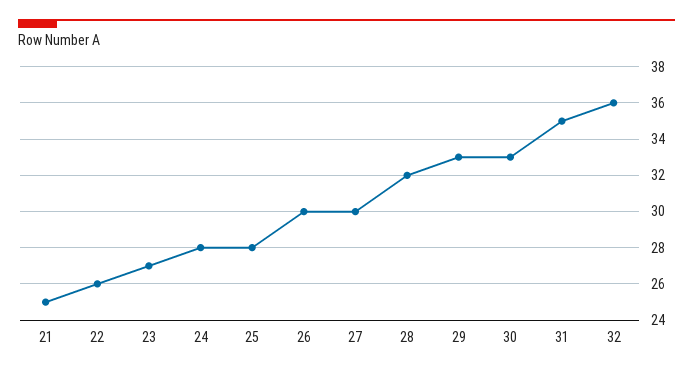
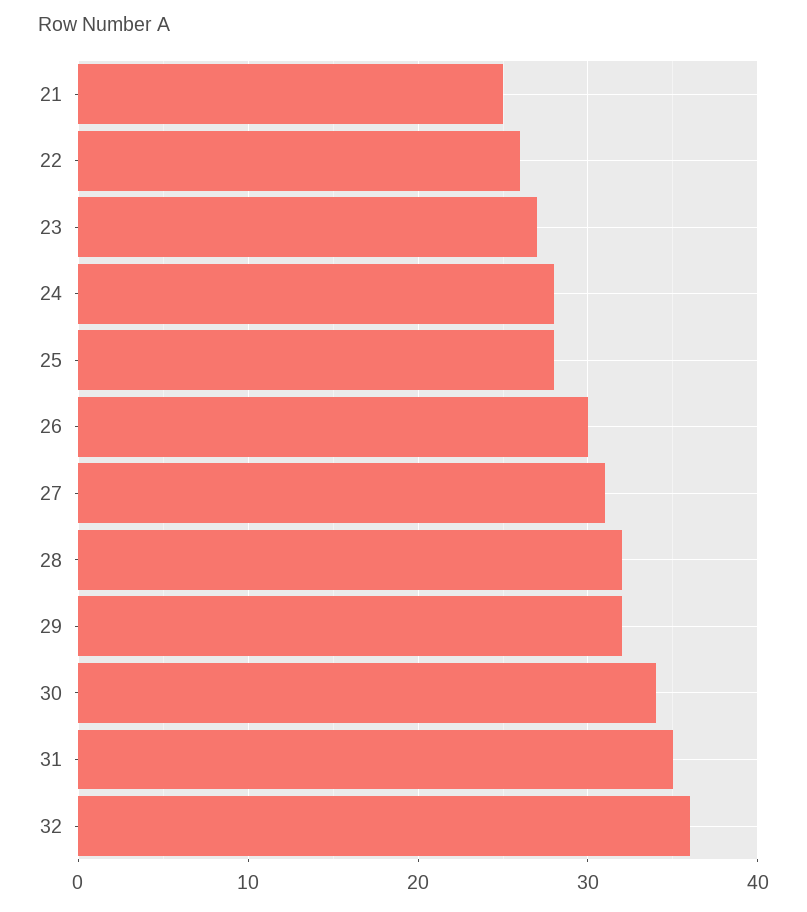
27: 30 -> 31
29: 33 -> 32
30: 33 -> 34

